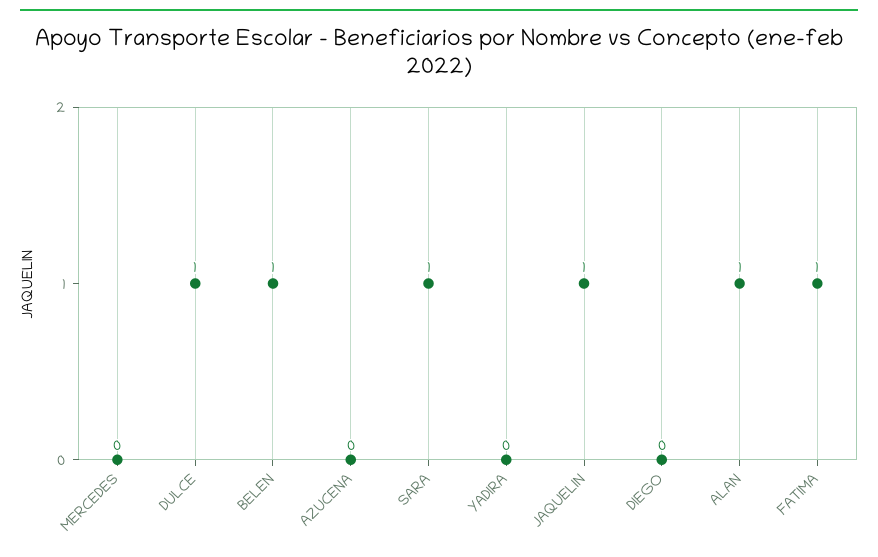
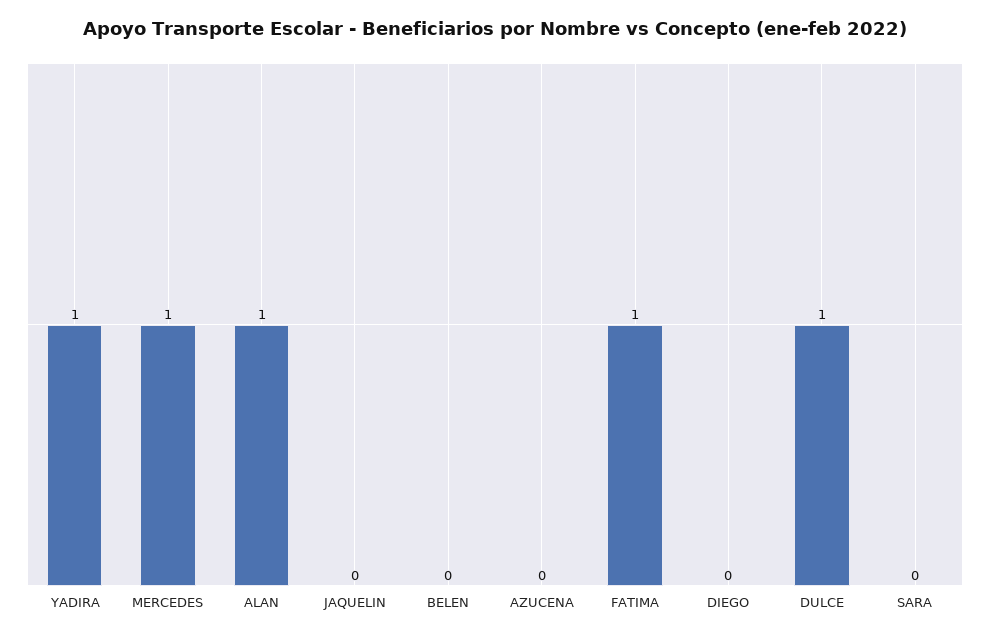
MERCEDES: 0 -> 1
BELEN: 1 -> 0
SARA: 1 -> 0
YADIRA: 0 -> 1
JAQUELIN: 1 -> 0

